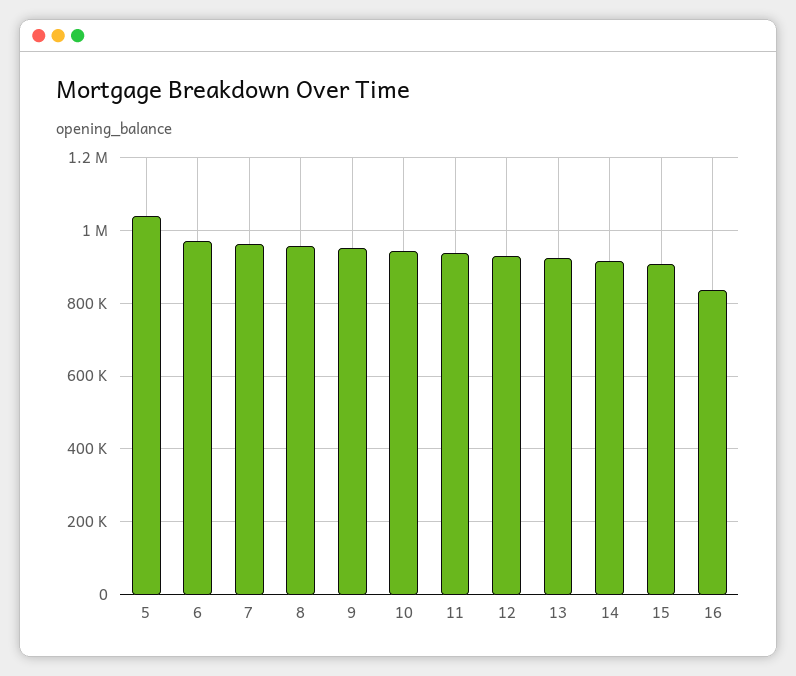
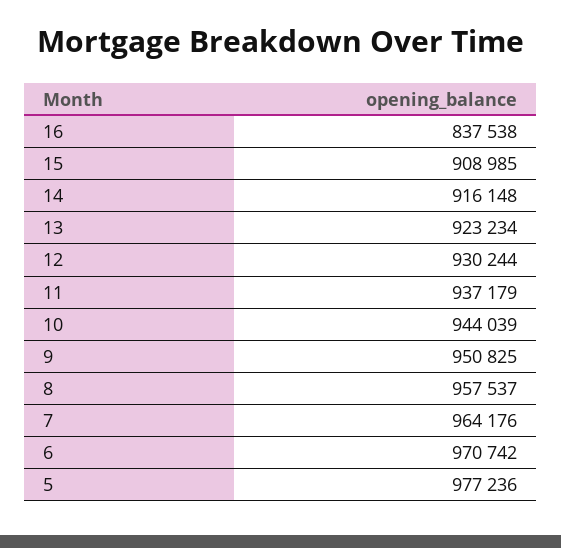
5: 1040000 -> 977236

